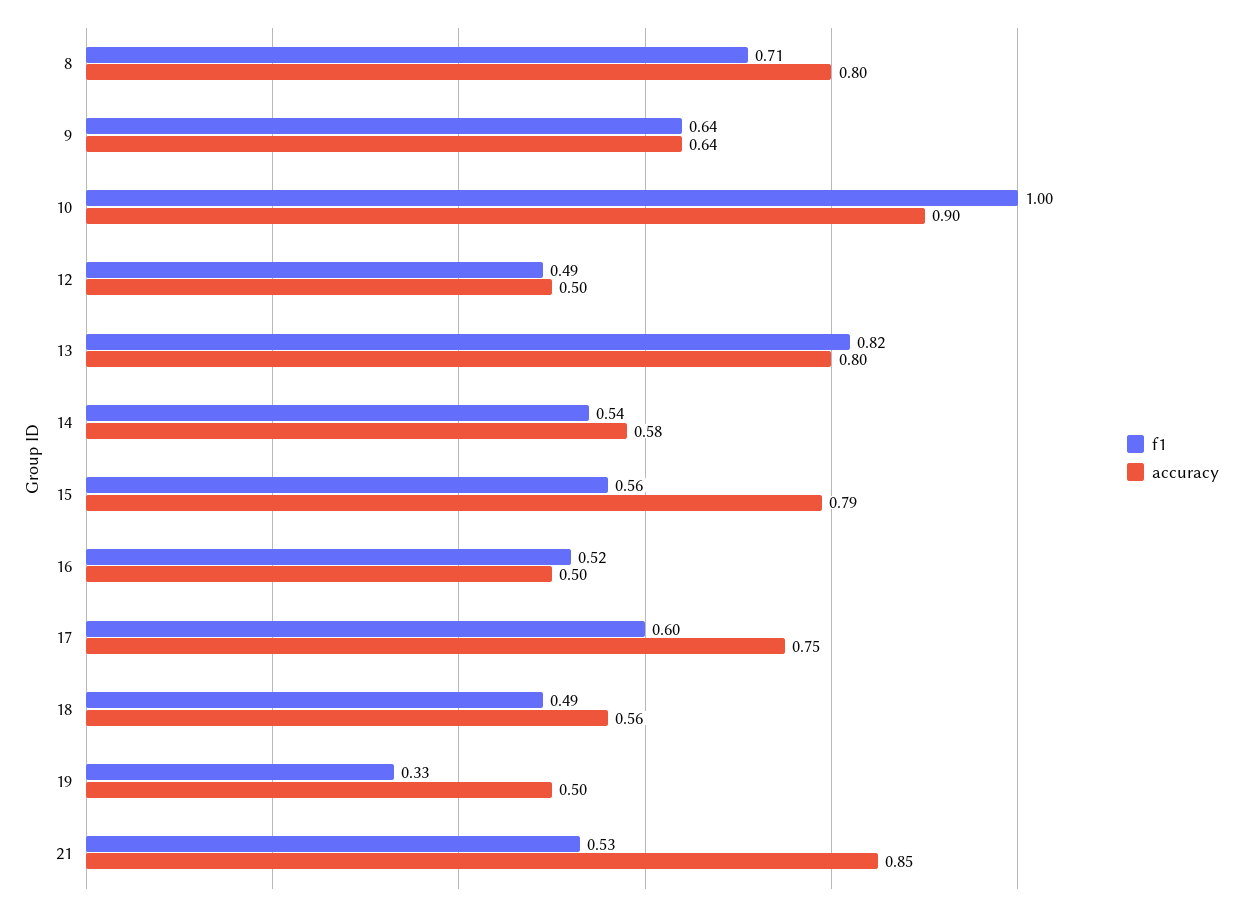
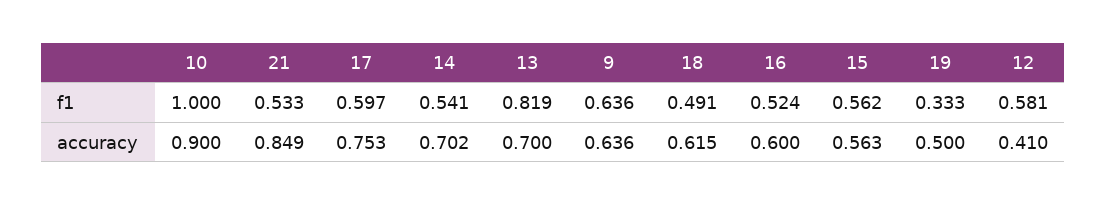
f1, 8: 0.71 -> none
accuracy, 8: 0.8 -> none
f1, 12: 0.49 -> 0.581
accuracy, 12: 0.5 -> 0.41
accuracy, 13: 0.8 -> 0.7
accuracy, 14: 0.58 -> 0.702
accuracy, 15: 0.79 -> 0.563
accuracy, 16: 0.5 -> 0.6
accuracy, 18: 0.56 -> 0.615

